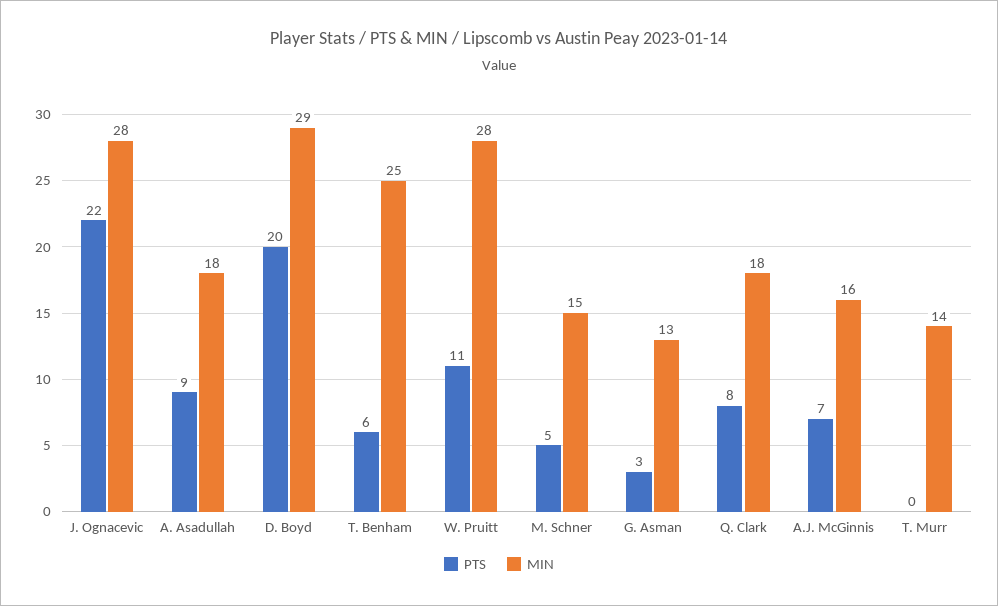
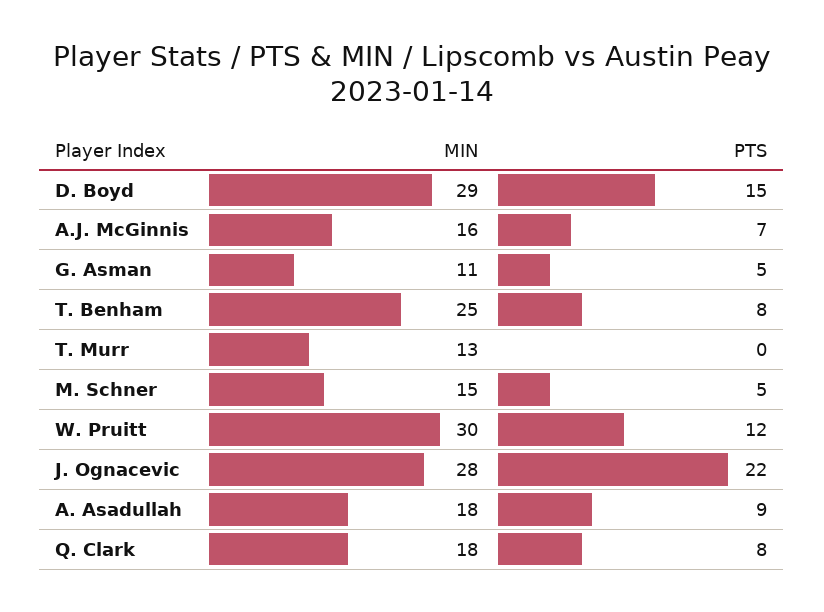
PTS, D. Boyd: 20 -> 15
PTS, T. Benham: 6 -> 8
PTS, W. Pruitt: 11 -> 12
MIN, W. Pruitt: 28 -> 30
PTS, G. Asman: 3 -> 5
MIN, G. Asman: 13 -> 11
MIN, T. Murr: 14 -> 13

